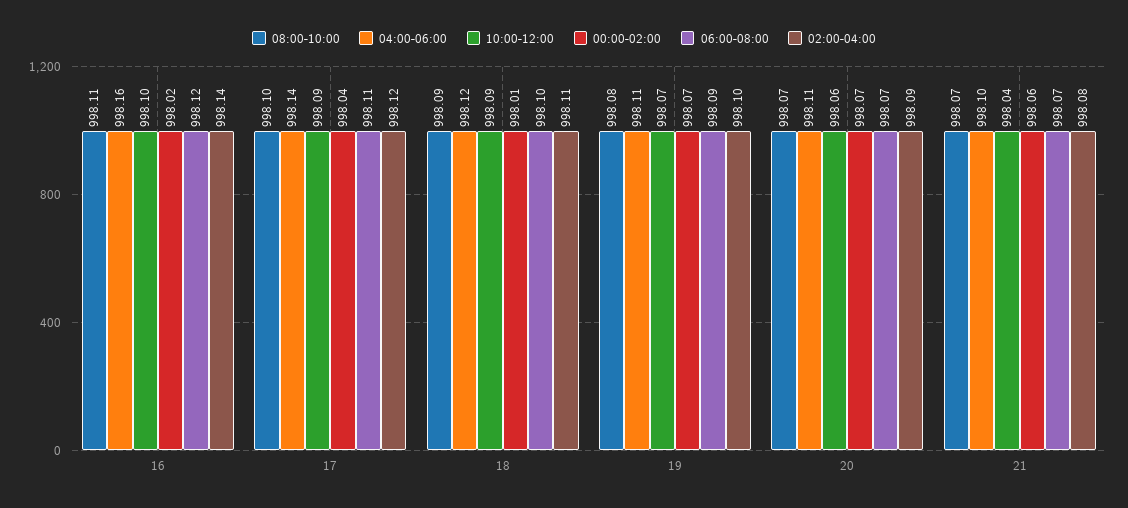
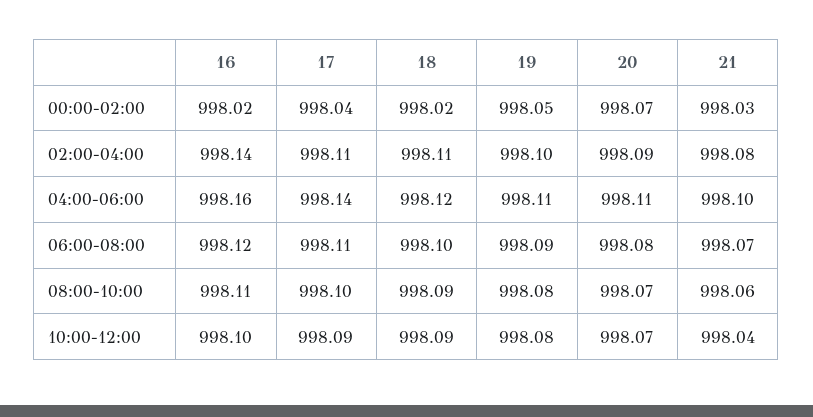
02:00-04:00, 17: 998.12 -> 998.11
00:00-02:00, 18: 998.01 -> 998.02
10:00-12:00, 19: 998.07 -> 998.08
00:00-02:00, 19: 998.07 -> 998.05
10:00-12:00, 20: 998.06 -> 998.07
06:00-08:00, 20: 998.07 -> 998.08
08:00-10:00, 21: 998.07 -> 998.06
00:00-02:00, 21: 998.06 -> 998.03

